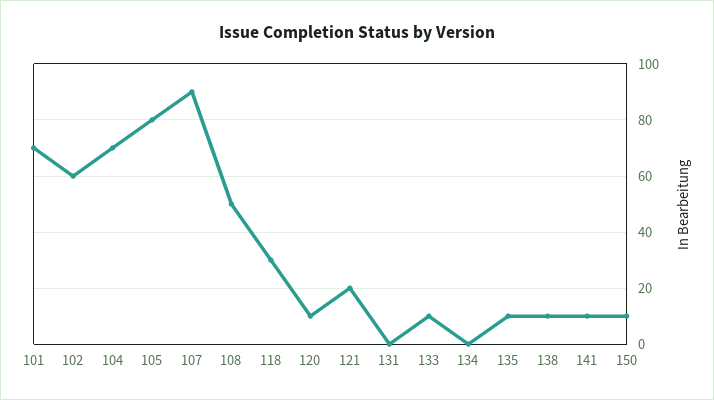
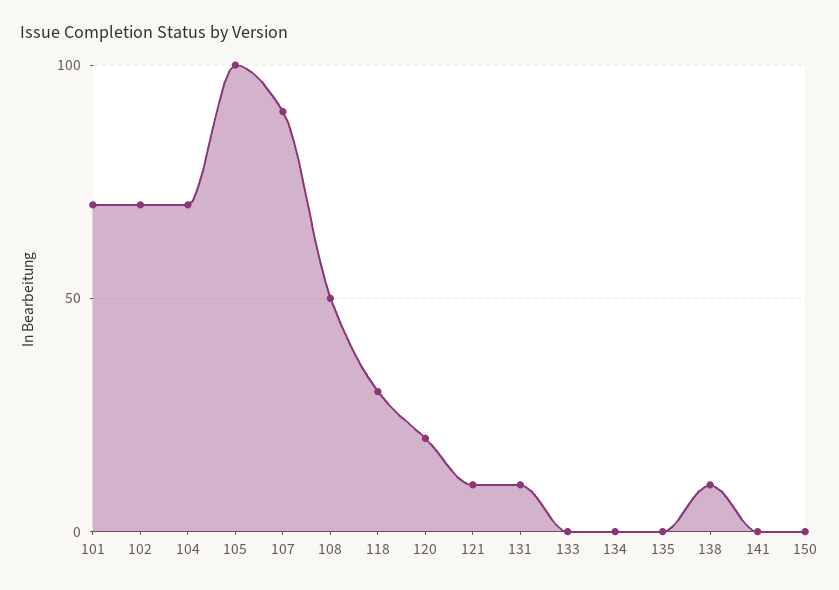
102: 60 -> 70
105: 80 -> 100
120: 10 -> 20
121: 20 -> 10
131: 0 -> 10
133: 10 -> 0
135: 10 -> 0
141: 10 -> 0
150: 10 -> 0

